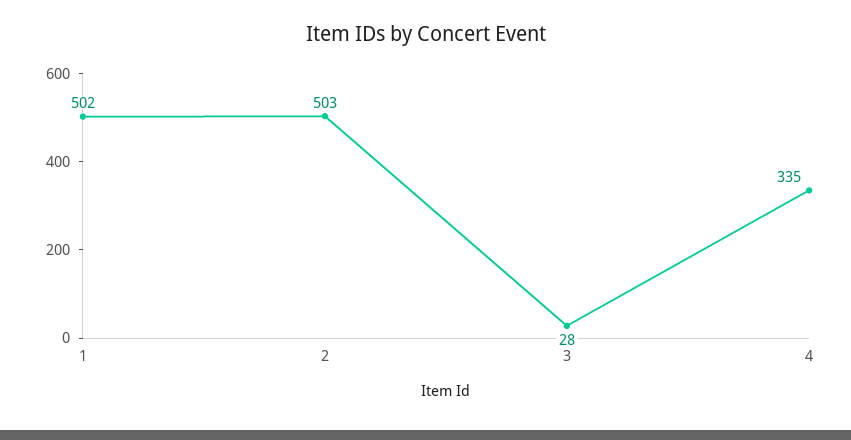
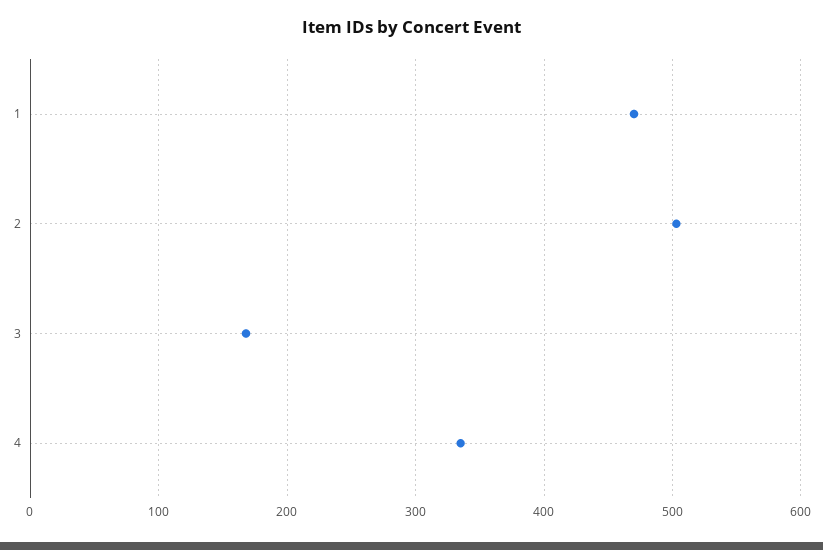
1: 502 -> 470
3: 28 -> 170

